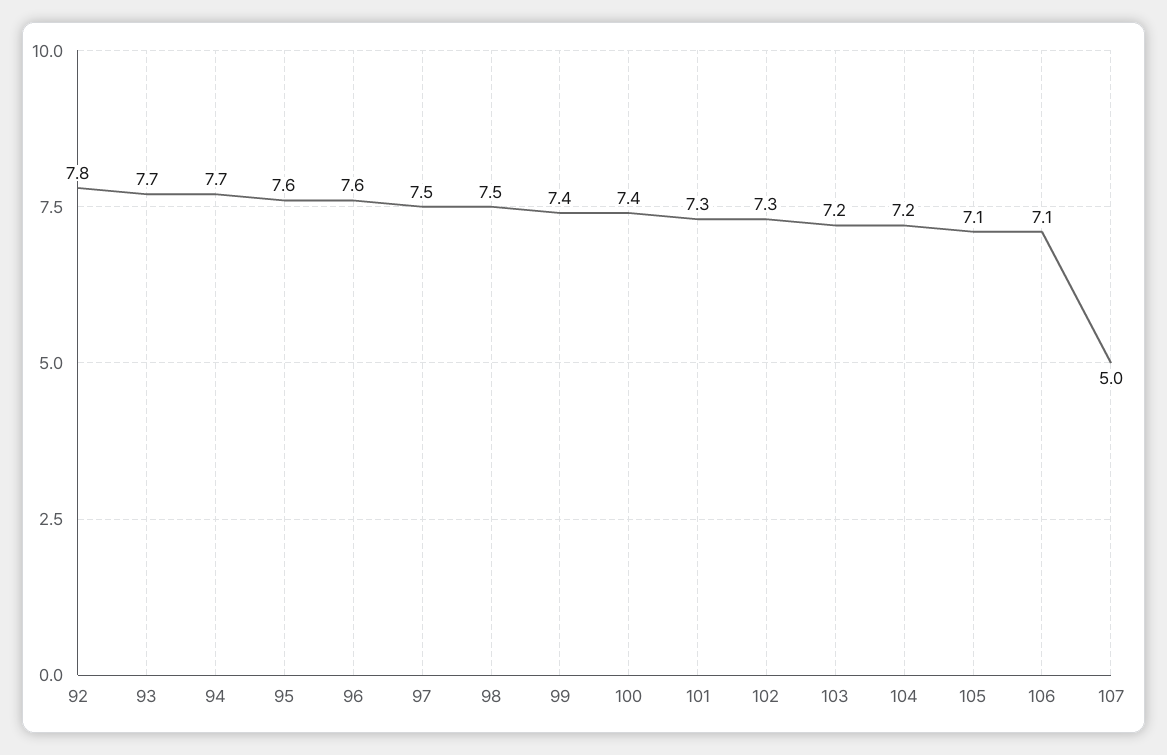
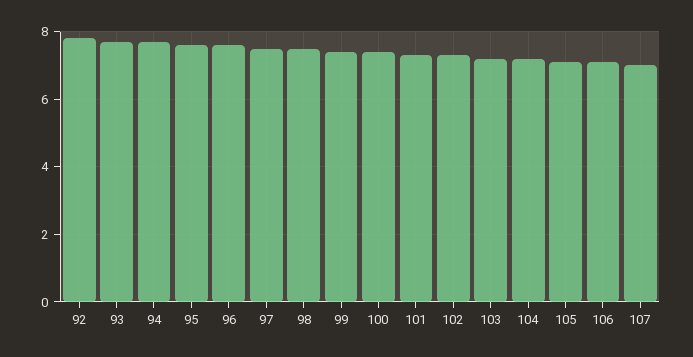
107: 5 -> 7

